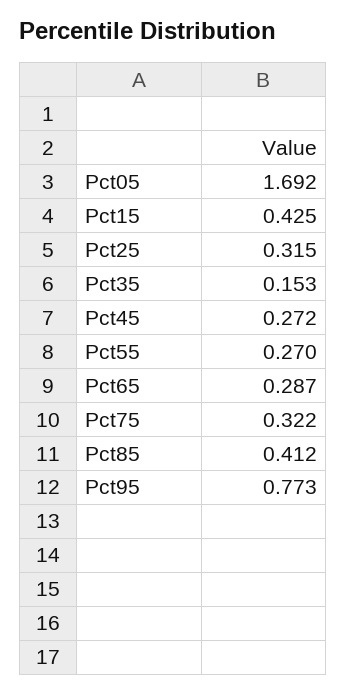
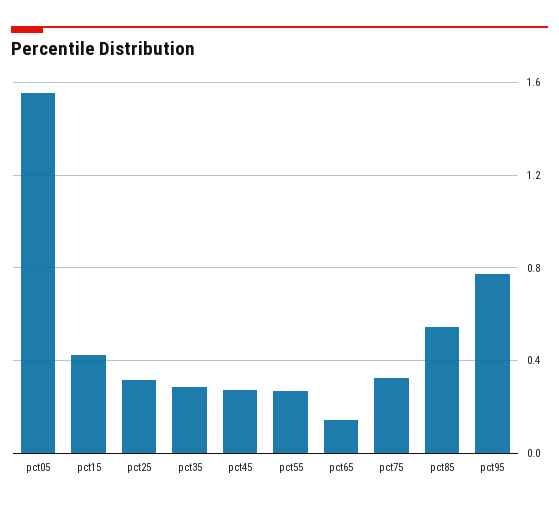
Pct05: 1.692 -> 1.55
Pct35: 0.153 -> 0.3
Pct65: 0.287 -> 0.15
Pct85: 0.412 -> 0.55

